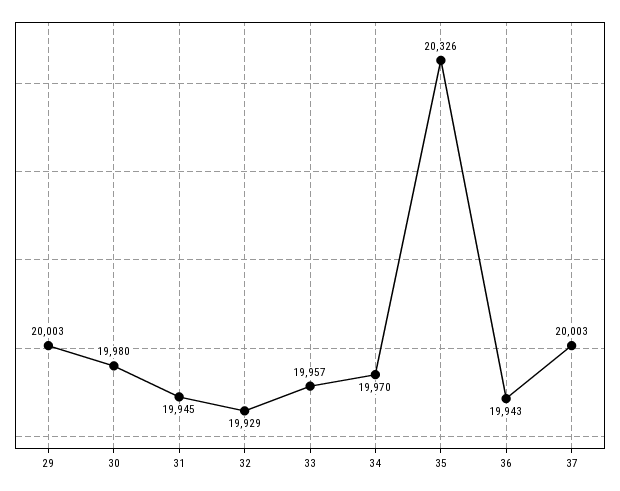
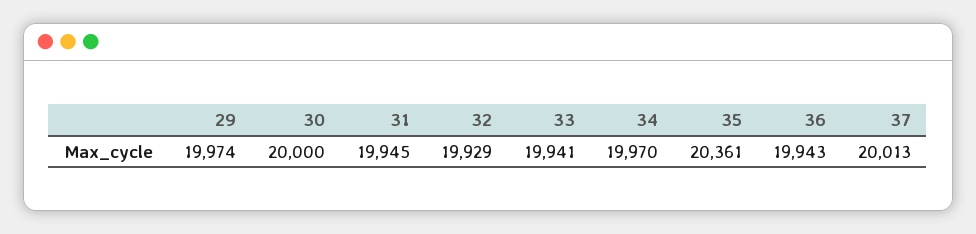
29: 20003 -> 19974
30: 19980 -> 20000
33: 19957 -> 19941
35: 20326 -> 20361
37: 20003 -> 20013

